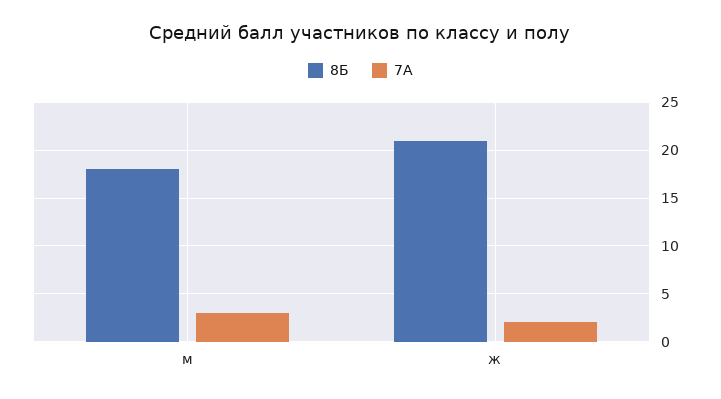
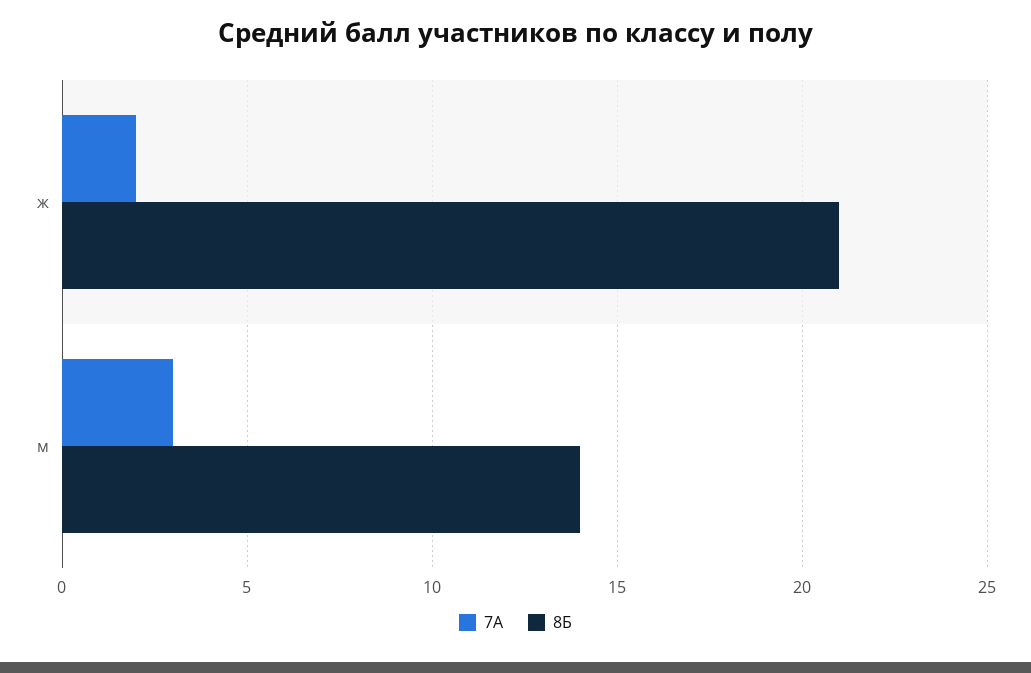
8Б, м: 18 -> 14

